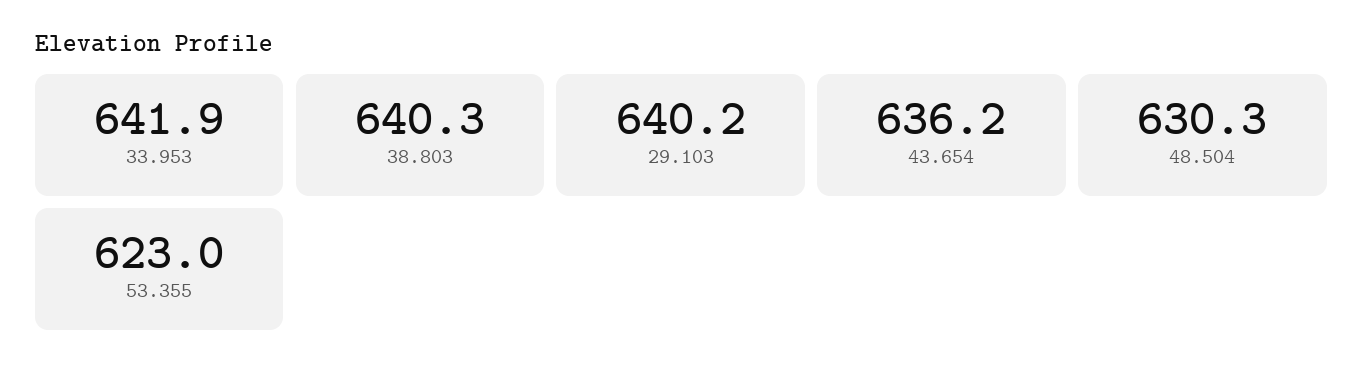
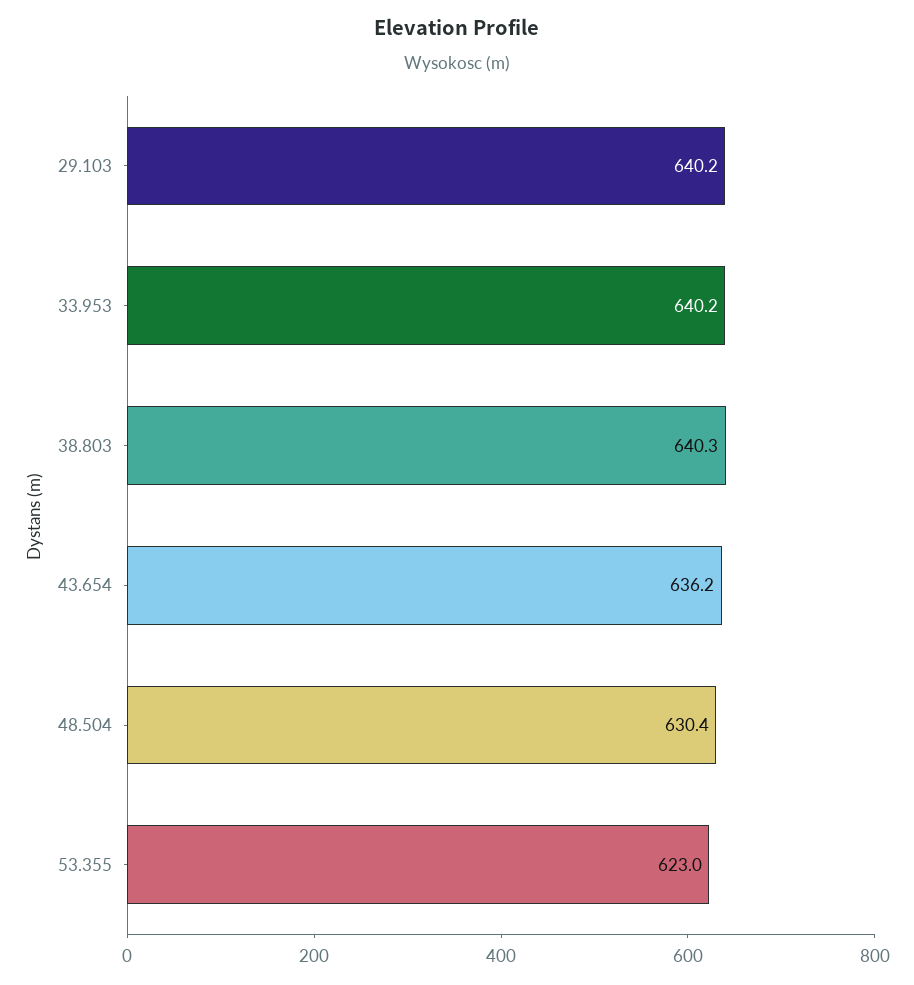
33.953: 641.9 -> 640.2
48.504: 630.3 -> 630.4

